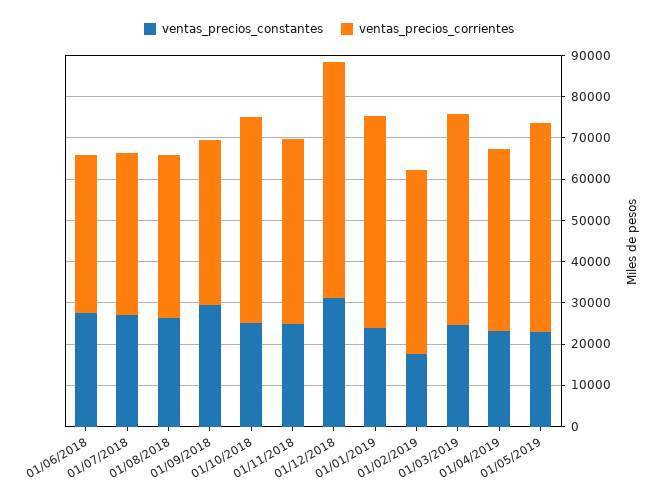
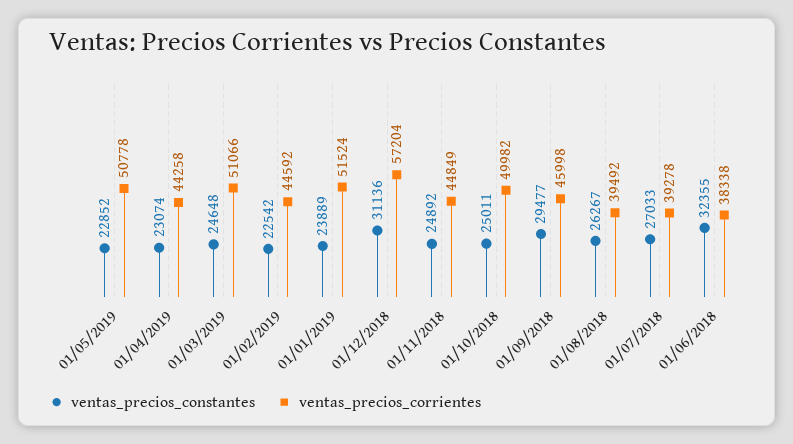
ventas_precios_constantes, 01/06/2018: 28000 -> 32355
ventas_precios_corrientes, 01/09/2018: 40000 -> 45998
ventas_precios_constantes, 01/02/2019: 18000 -> 22542

